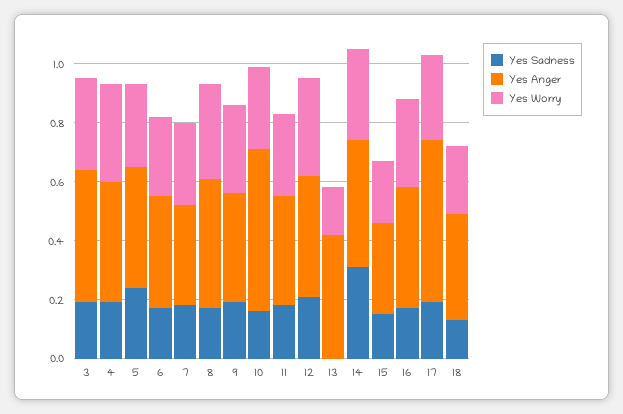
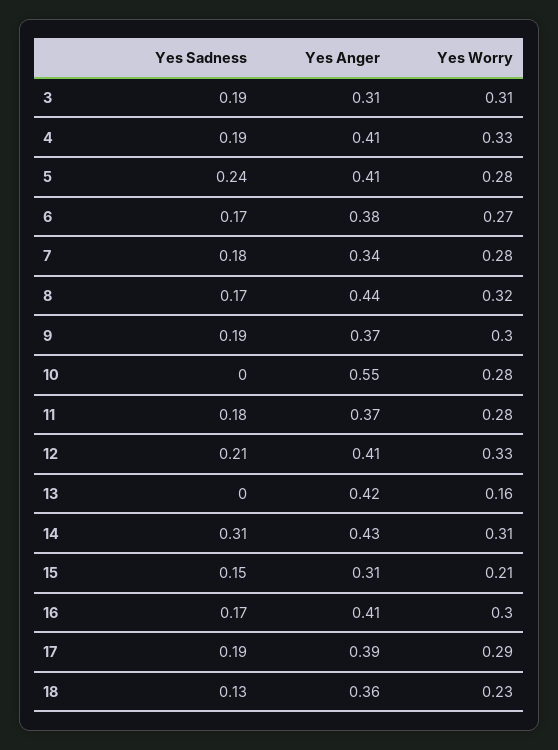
Yes Anger, 3: 0.45 -> 0.31
Yes Sadness, 10: 0.15 -> 0
Yes Anger, 17: 0.55 -> 0.39

